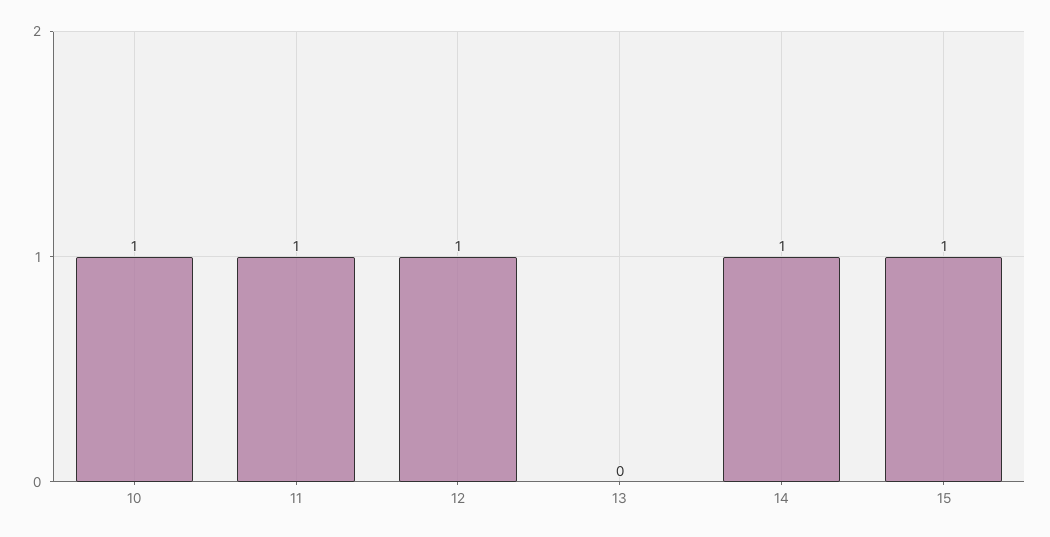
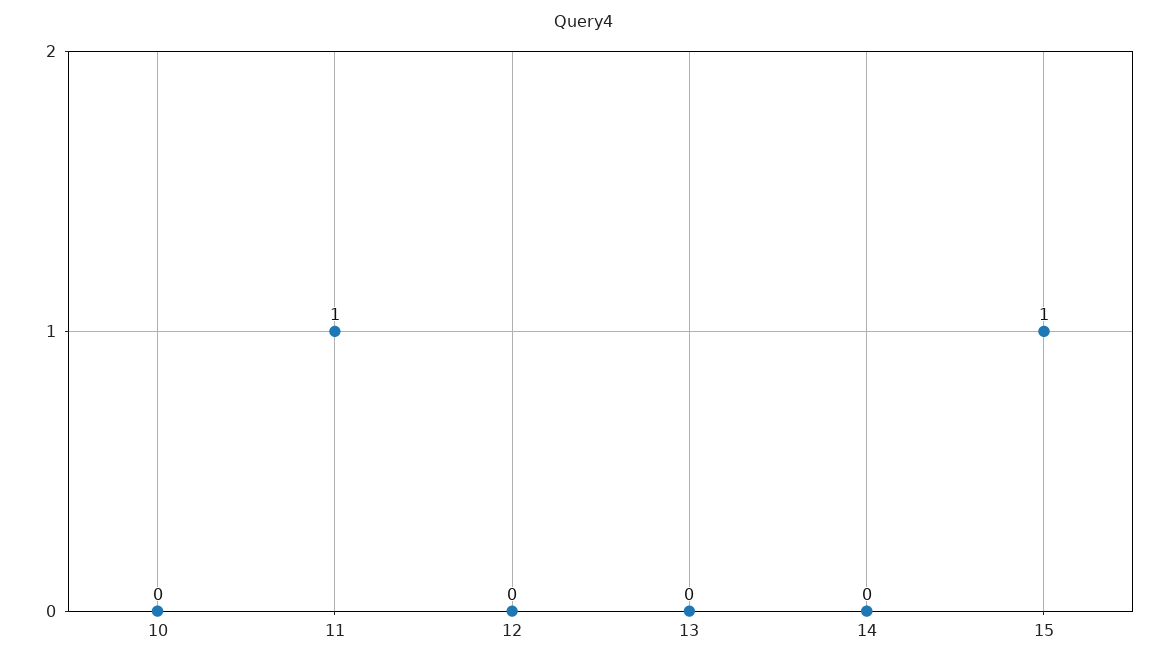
10: 1 -> 0
12: 1 -> 0
14: 1 -> 0

